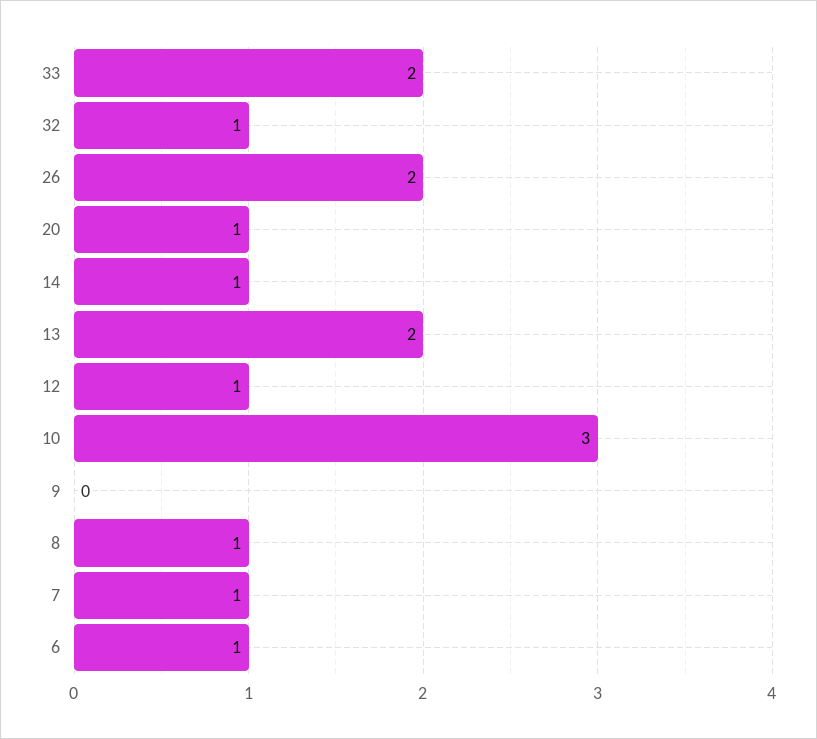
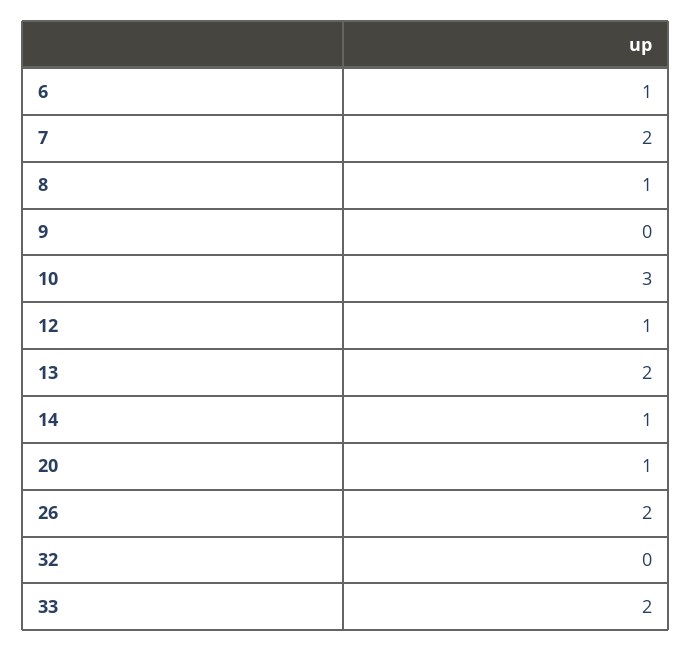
32: 1 -> 0
7: 1 -> 2

